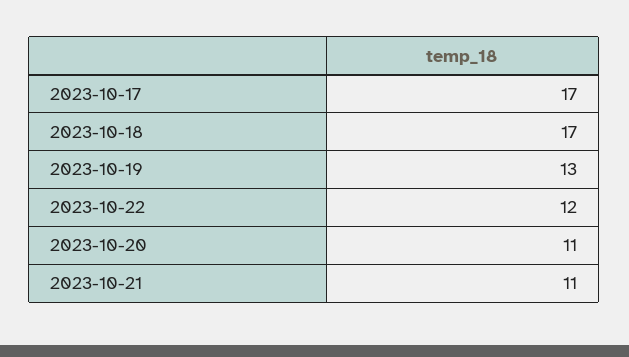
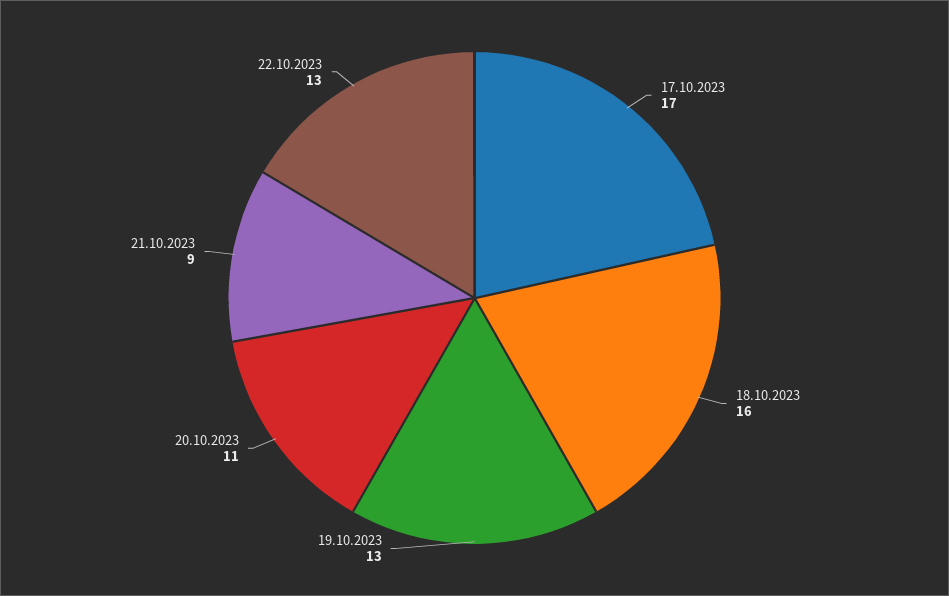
2023-10-18: 17 -> 16
2023-10-22: 12 -> 13
2023-10-21: 11 -> 9

